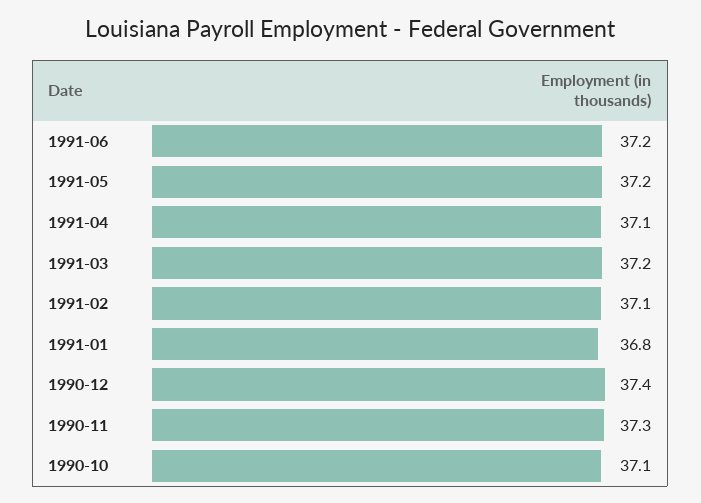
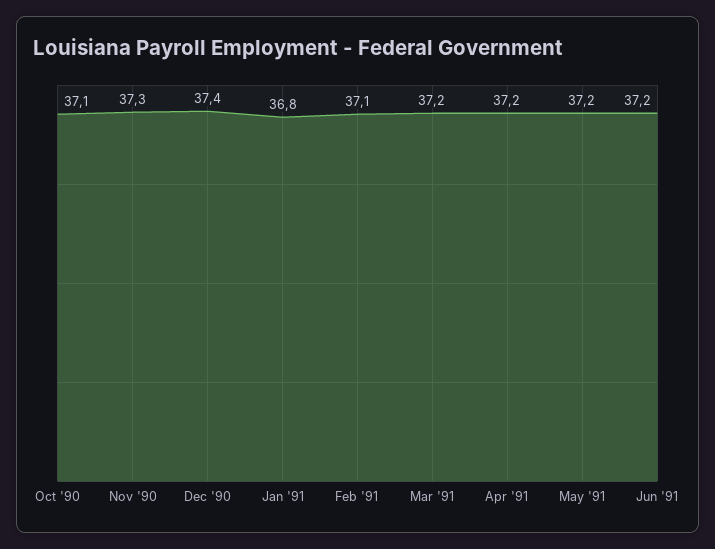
1991-04: 37.1 -> 37.2

